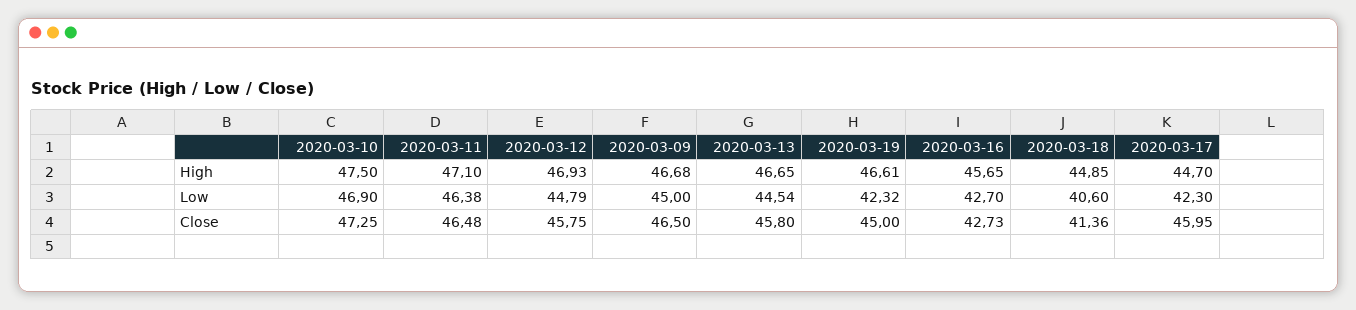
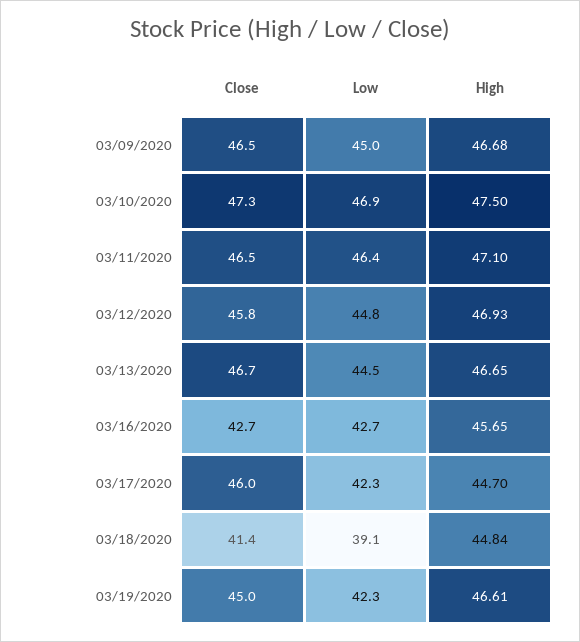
2020-03-18, High: 44.85 -> 44.84
2020-03-18, Low: 40.6 -> 39.1
2020-03-13, Close: 45.8 -> 46.7

